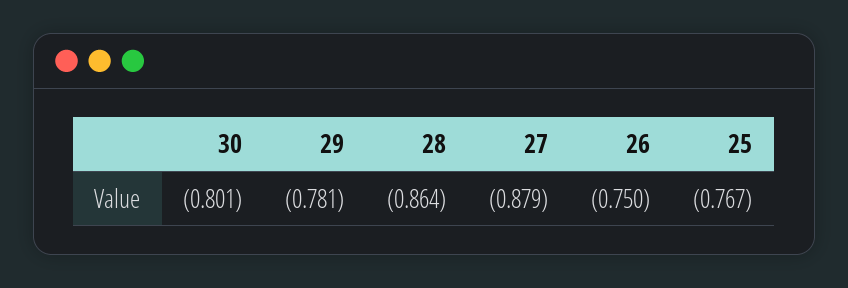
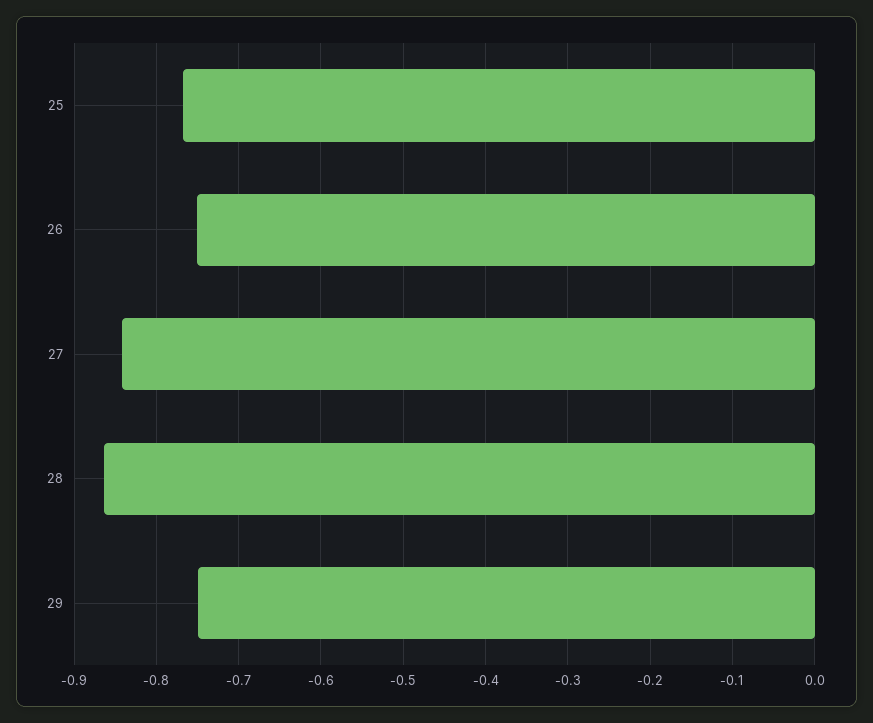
30: -0.801 -> none
29: -0.781 -> -0.75
27: -0.879 -> -0.84

